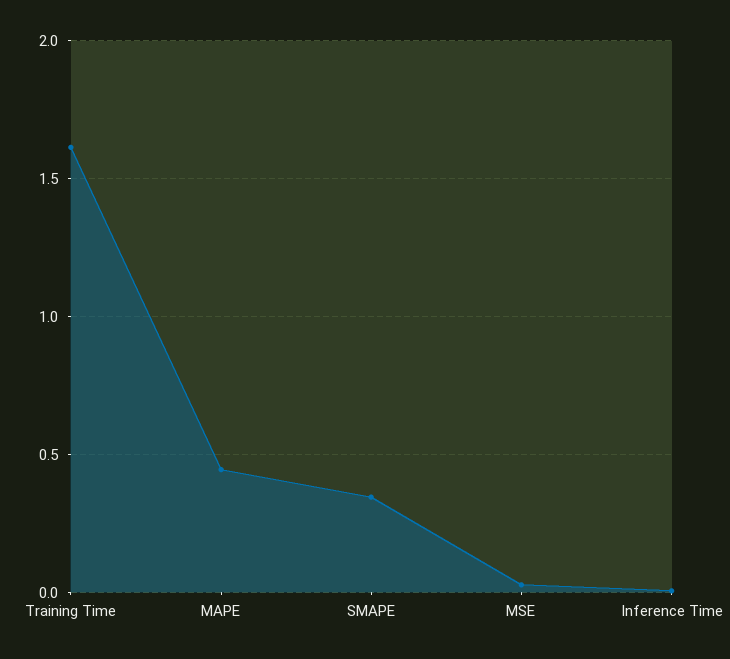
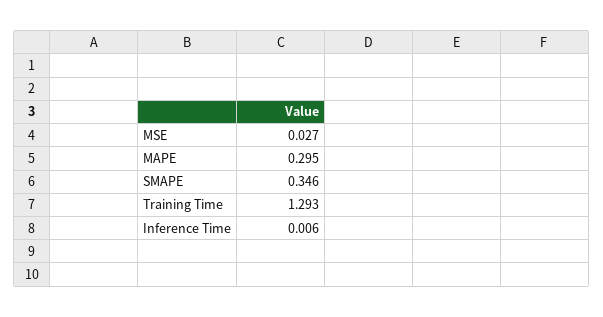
Training Time: 1.6 -> 1.293
MAPE: 0.45 -> 0.295

